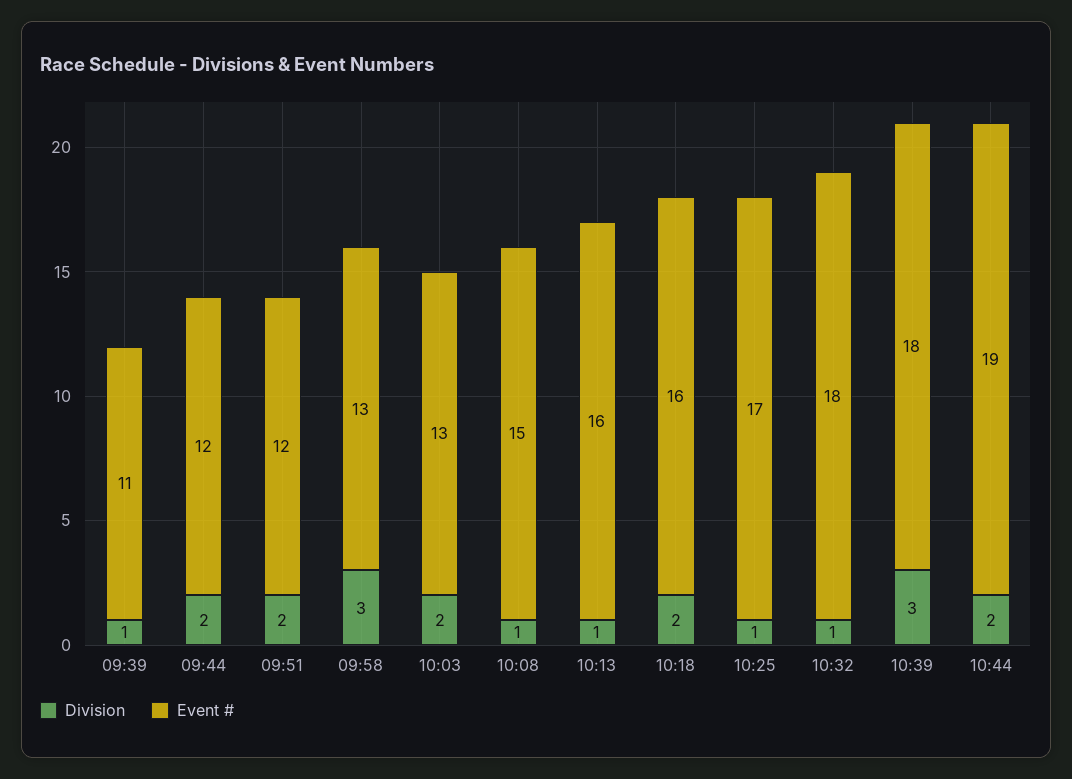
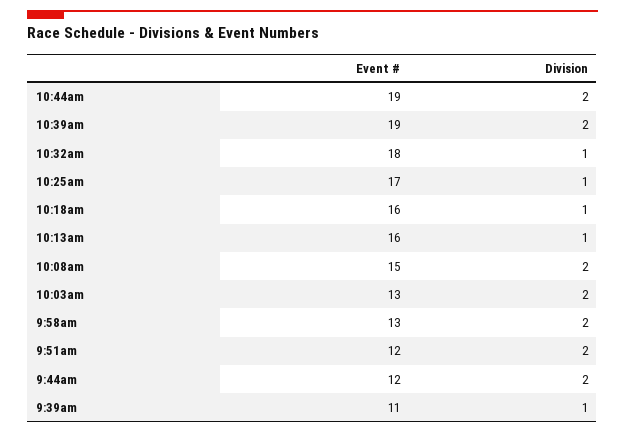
Division, 09:58: 3 -> 2
Division, 10:08: 1 -> 2
Division, 10:18: 2 -> 1
Division, 10:39: 3 -> 2
Event #, 10:39: 18 -> 19

